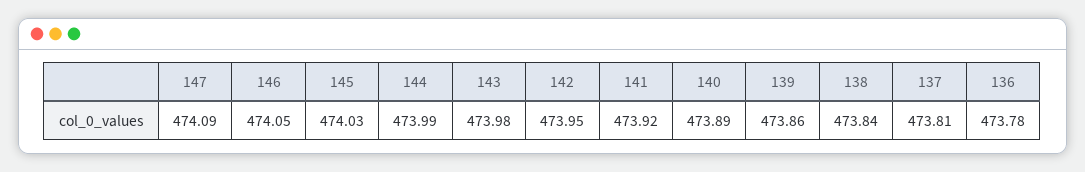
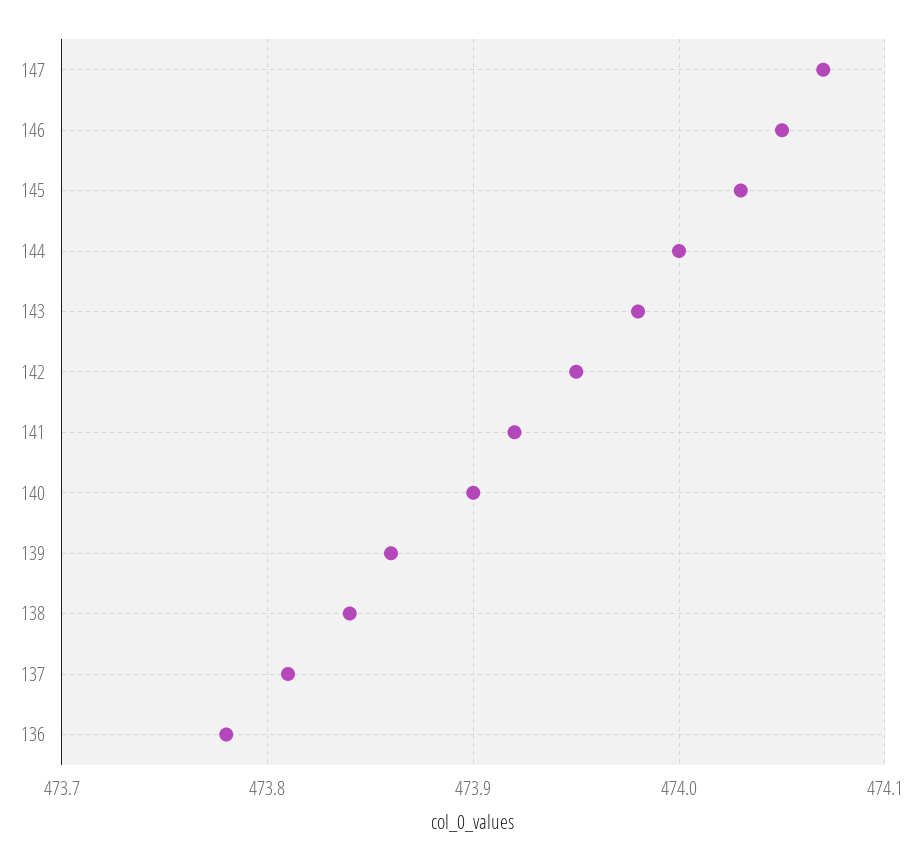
147: 474.09 -> 474.07
144: 473.99 -> 474
140: 473.89 -> 473.9

